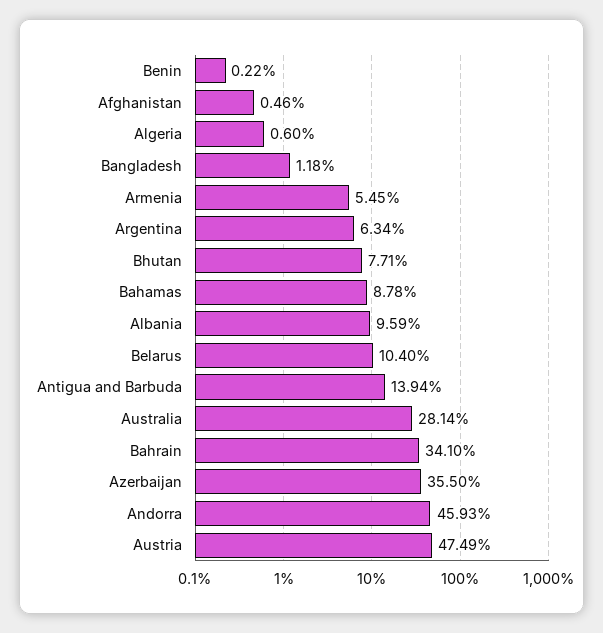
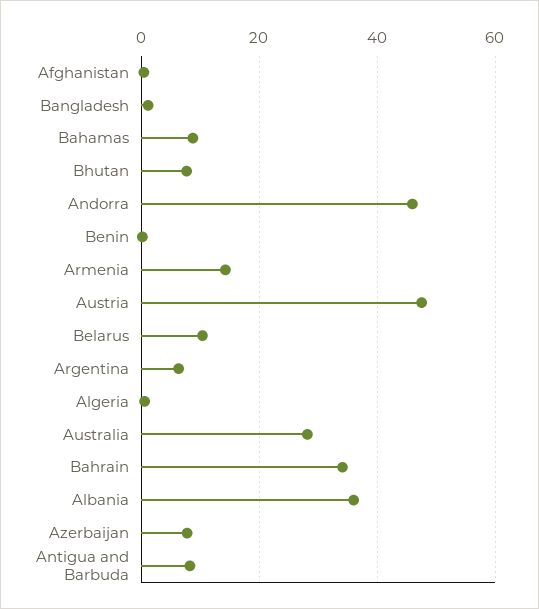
Armenia: 5.45 -> 14
Albania: 9.59 -> 36
Antigua and Barbuda: 13.94 -> 8
Azerbaijan: 35.5 -> 8

